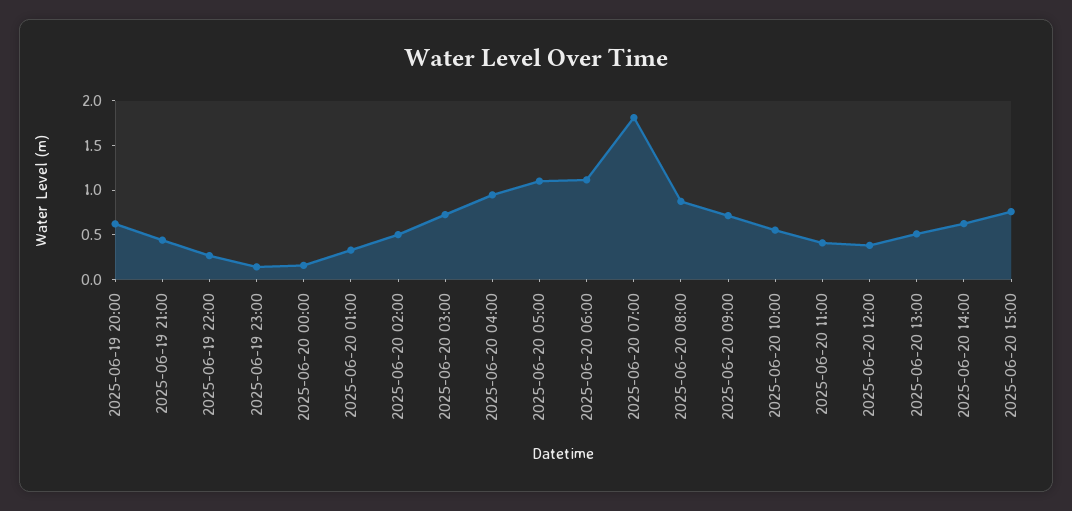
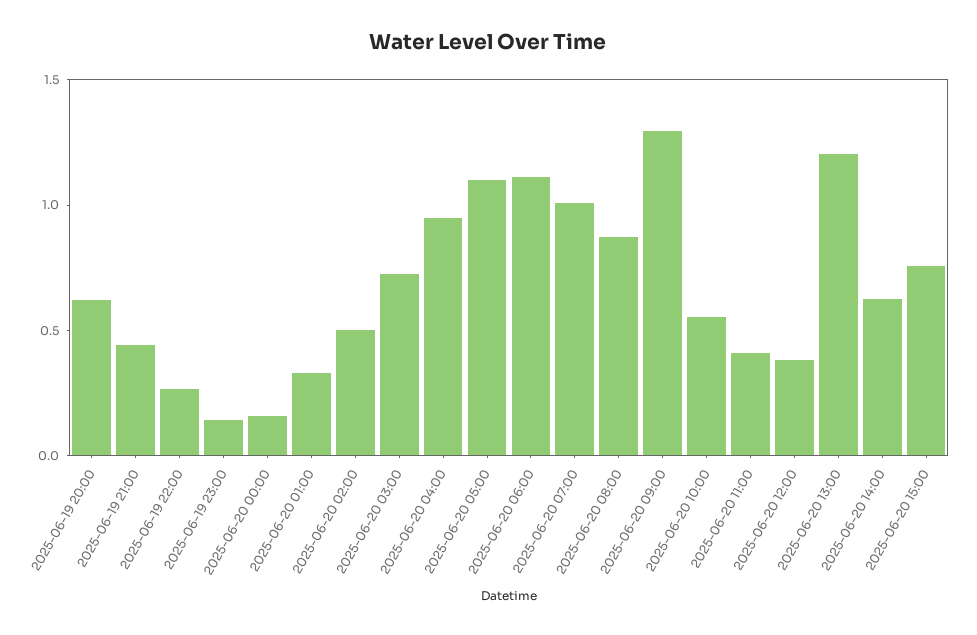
2025-06-20 07:00: 1.8 -> 1
2025-06-20 09:00: 0.7 -> 1.3
2025-06-20 13:00: 0.5 -> 1.2

